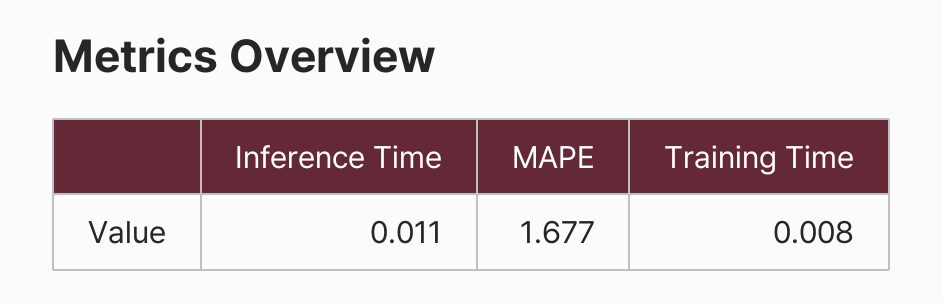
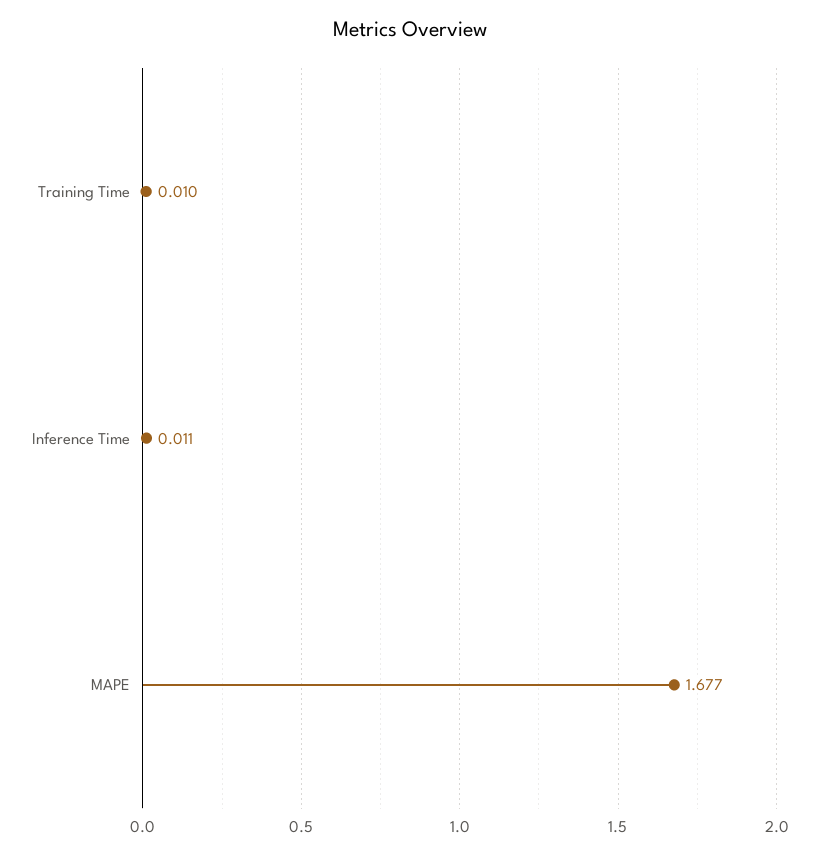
Training Time: 0.008 -> 0.01

